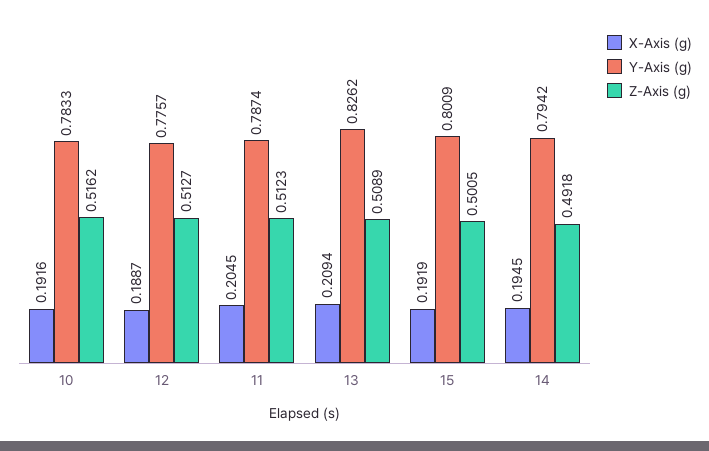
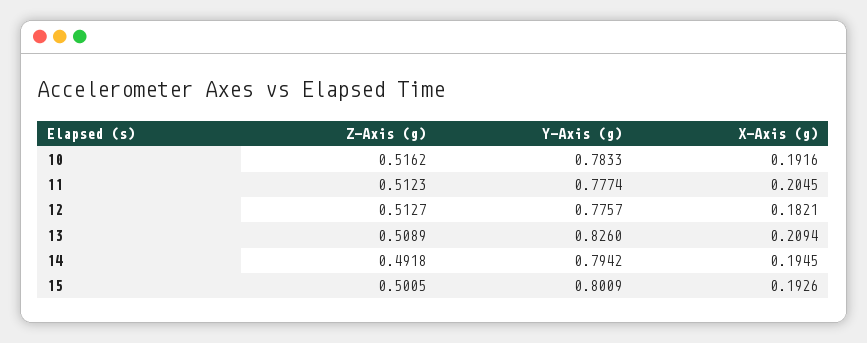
X-Axis (g), 12: 0.1887 -> 0.1821
Y-Axis (g), 11: 0.7874 -> 0.7774
Y-Axis (g), 13: 0.8262 -> 0.826
X-Axis (g), 15: 0.1919 -> 0.1926

